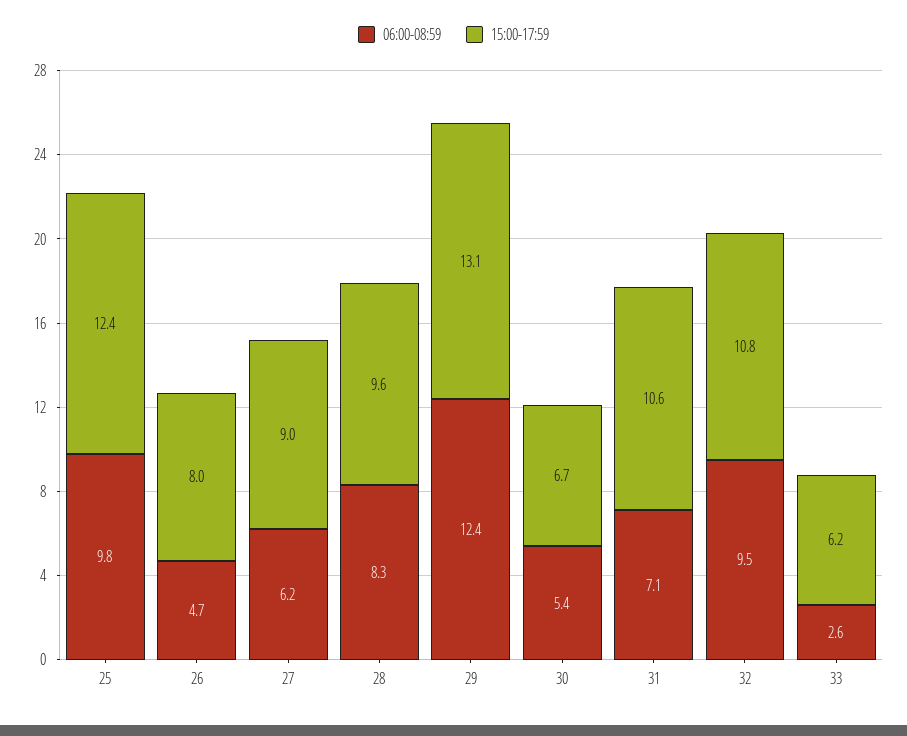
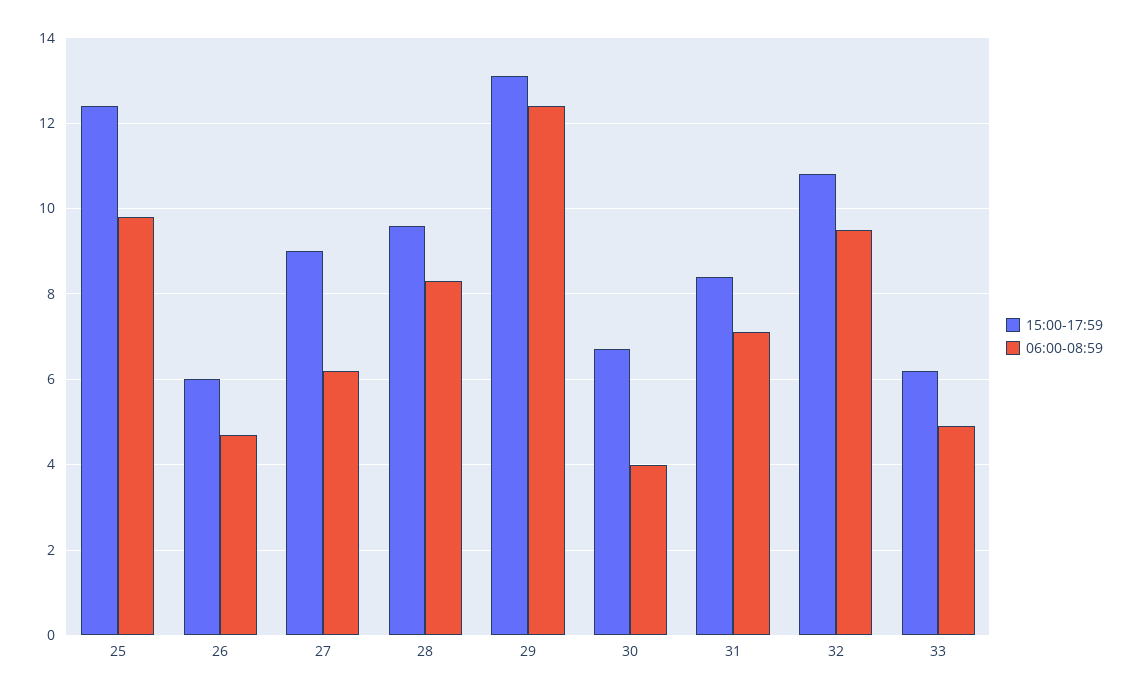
15:00-17:59, 26: 8 -> 6
06:00-08:59, 30: 5.4 -> 4
15:00-17:59, 31: 10.6 -> 8.5
06:00-08:59, 33: 2.6 -> 5

